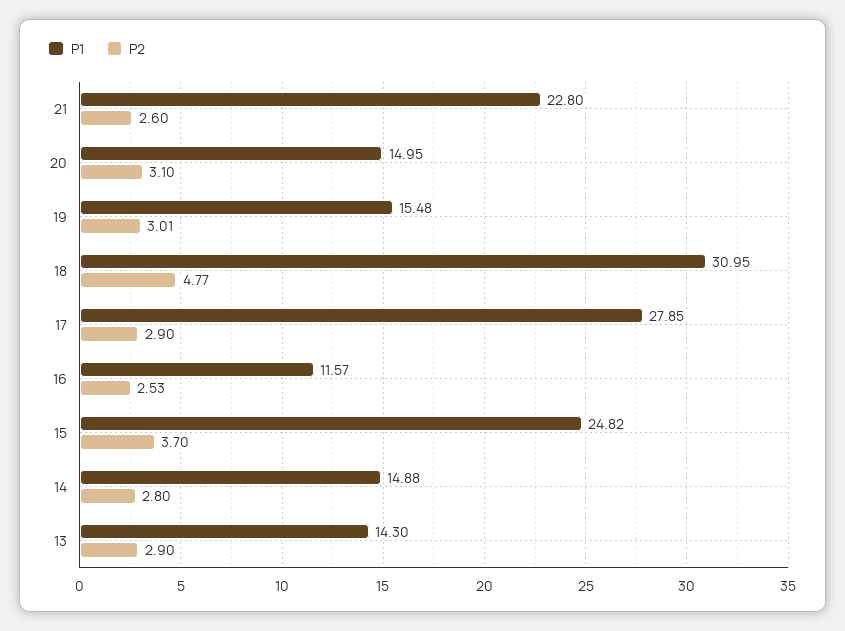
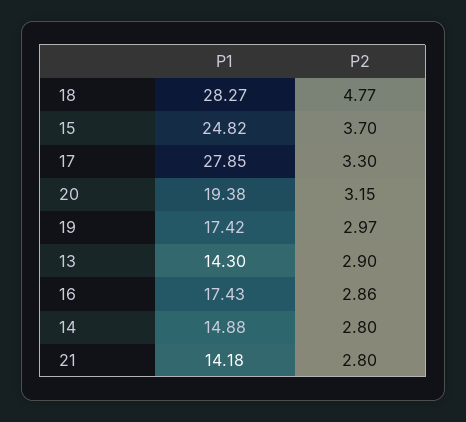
P1, 21: 22.8 -> 14.18
P2, 21: 2.6 -> 2.8
P1, 20: 14.95 -> 19.38
P2, 20: 3.1 -> 3.15
P1, 19: 15.48 -> 17.42
P2, 19: 3.01 -> 2.97
P1, 18: 30.95 -> 28.27
P2, 17: 2.9 -> 3.3
P1, 16: 11.57 -> 17.43
P2, 16: 2.53 -> 2.86

